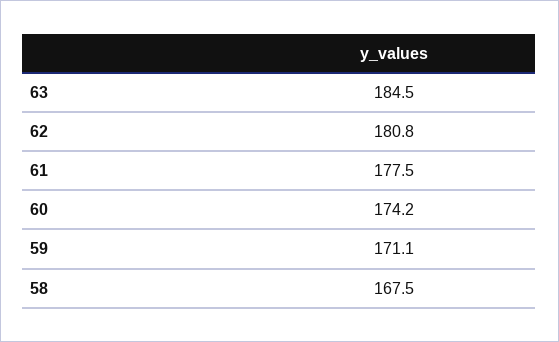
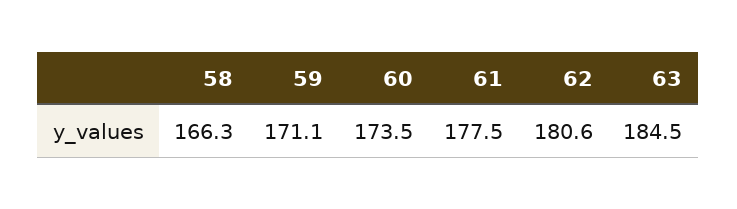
62: 180.8 -> 180.6
60: 174.2 -> 173.5
58: 167.5 -> 166.3

